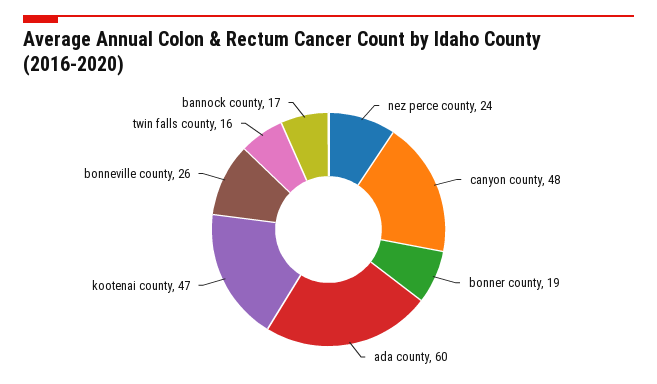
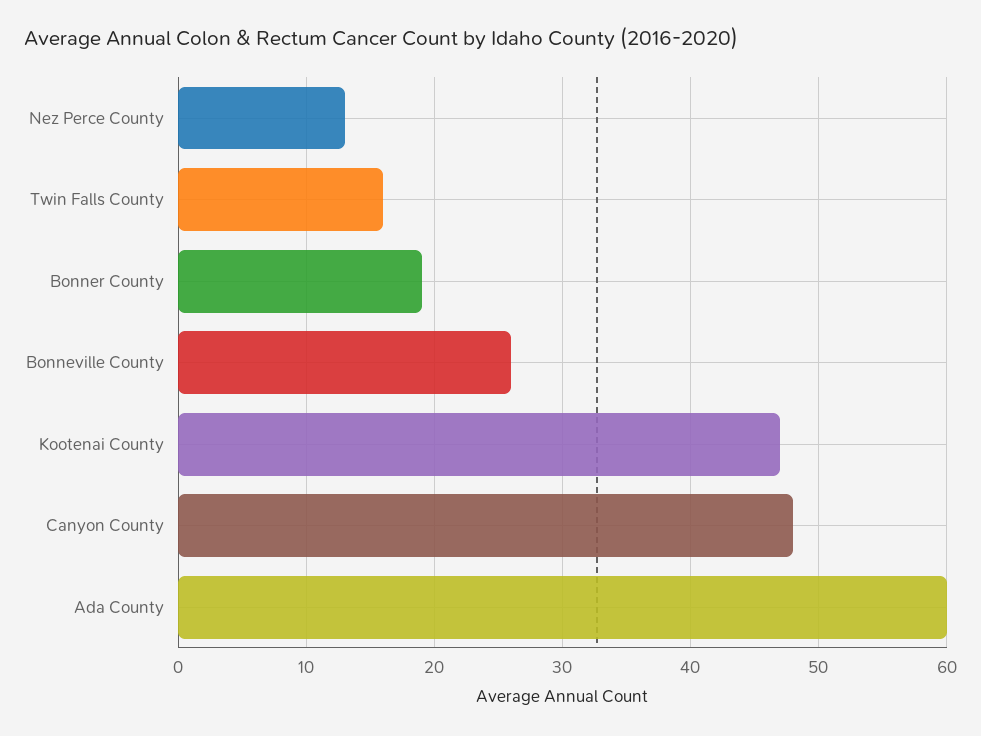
nez perce county: 24 -> 13
bannock county: 17 -> none

